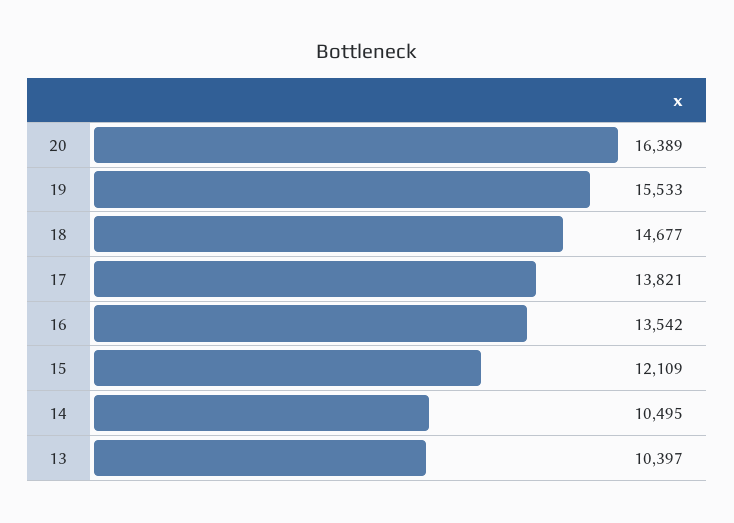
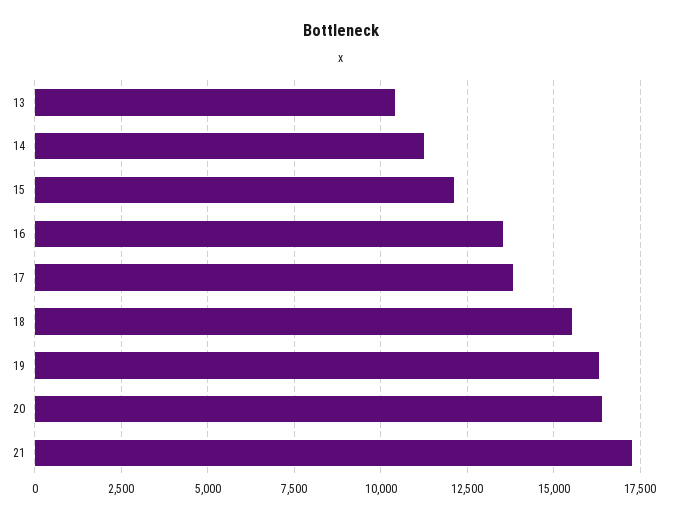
19: 15533 -> 16250
18: 14677 -> 15500
14: 10495 -> 11250
21: none -> 17250

